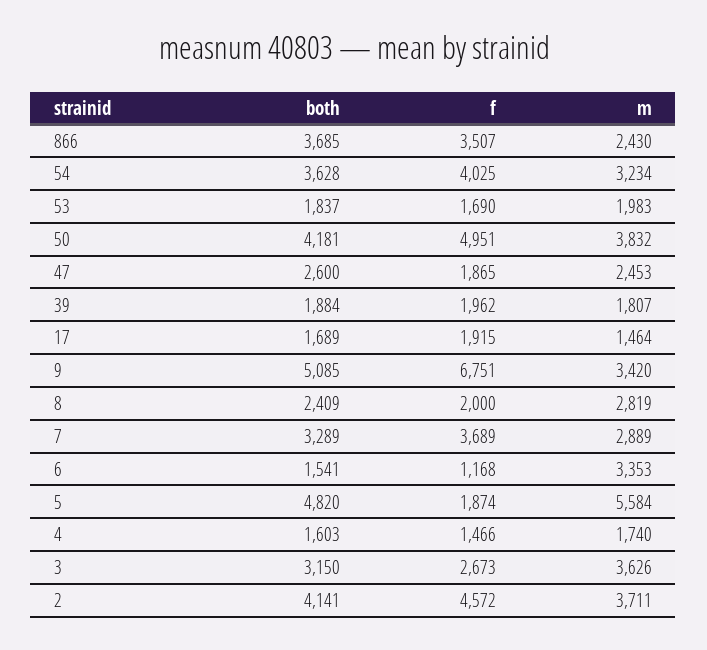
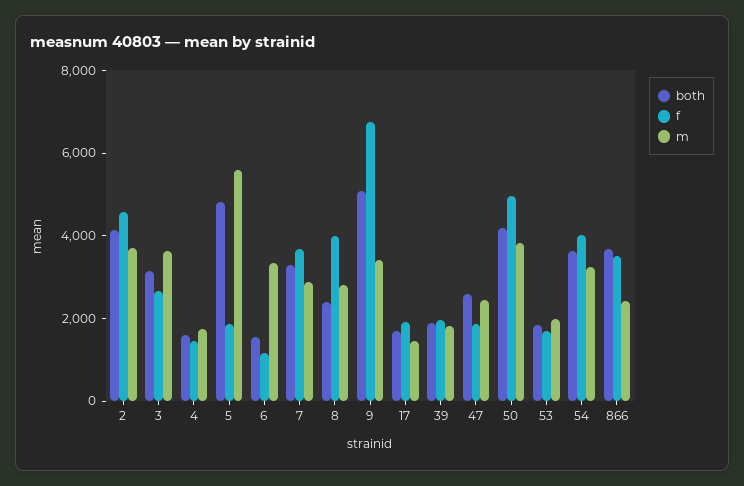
f, 8: 2000 -> 4000

